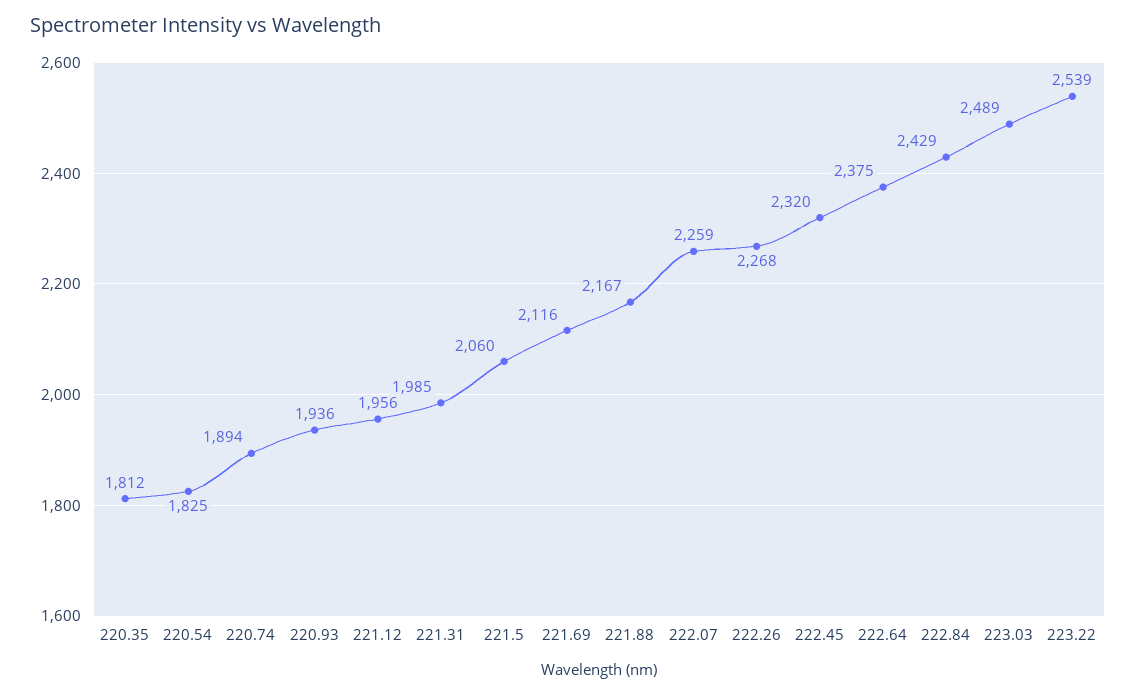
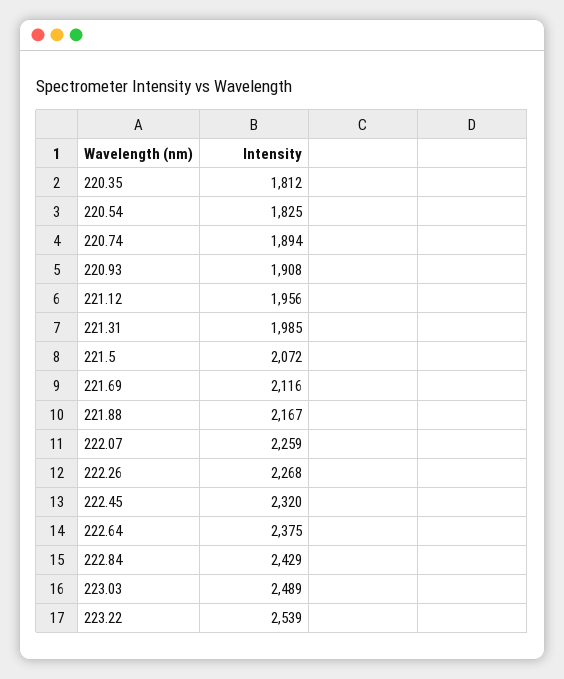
220.93: 1936 -> 1908
221.5: 2060 -> 2072

